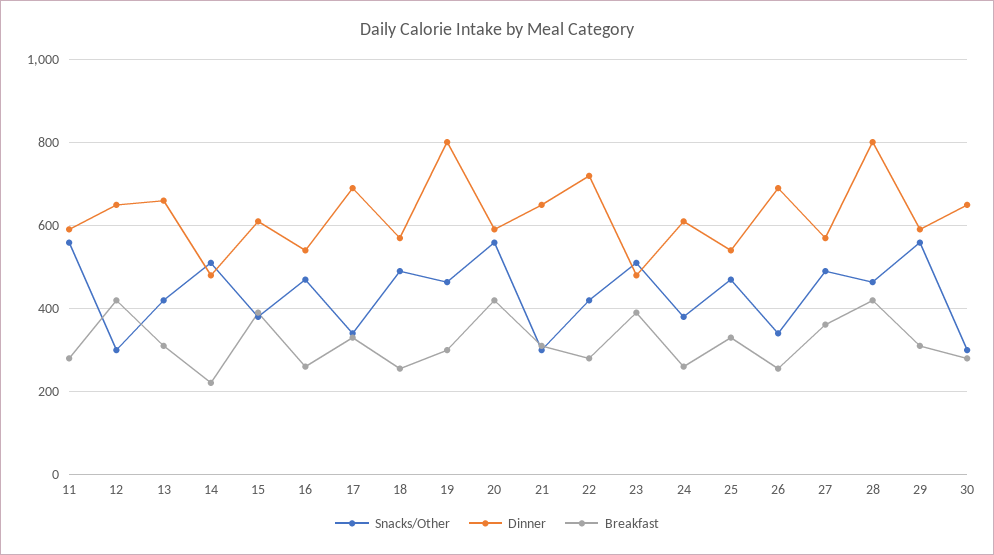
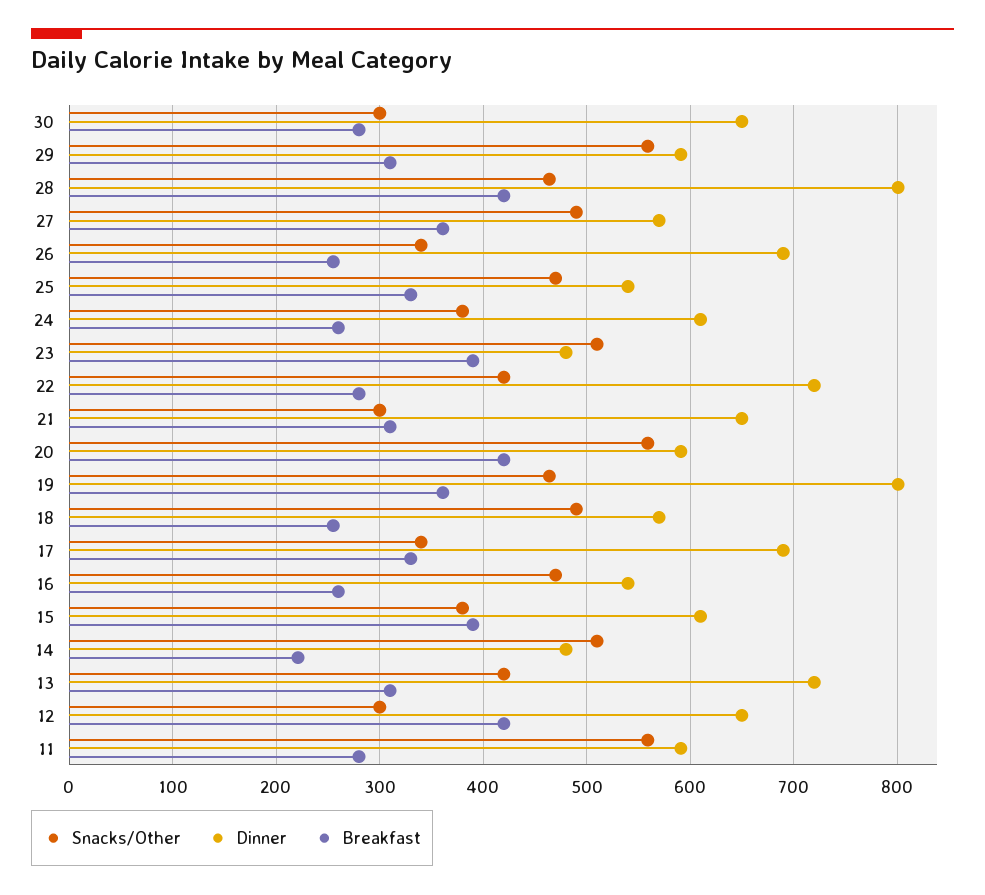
Dinner, 13: 660 -> 720
Breakfast, 19: 300 -> 360

